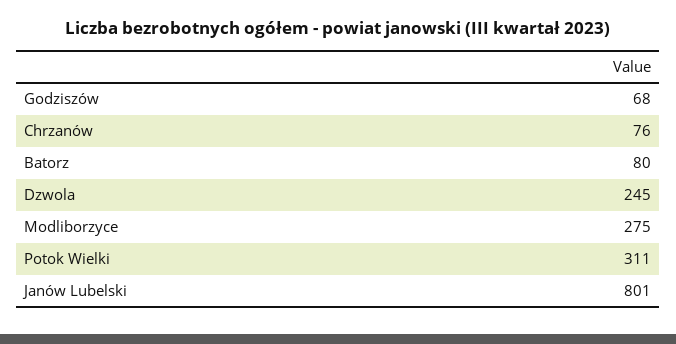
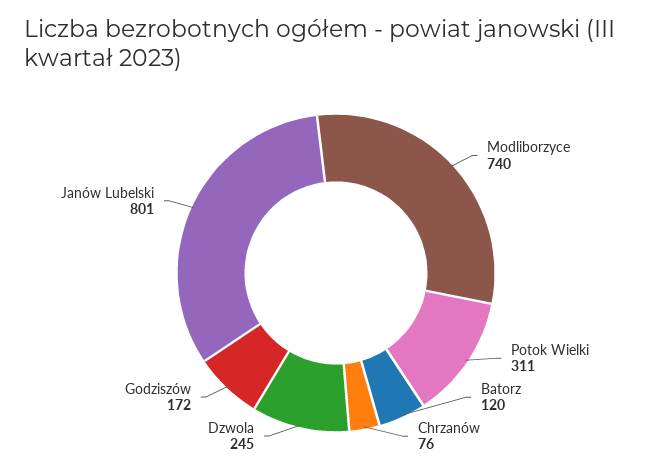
Godziszów: 68 -> 172
Batorz: 80 -> 120
Modliborzyce: 275 -> 740

